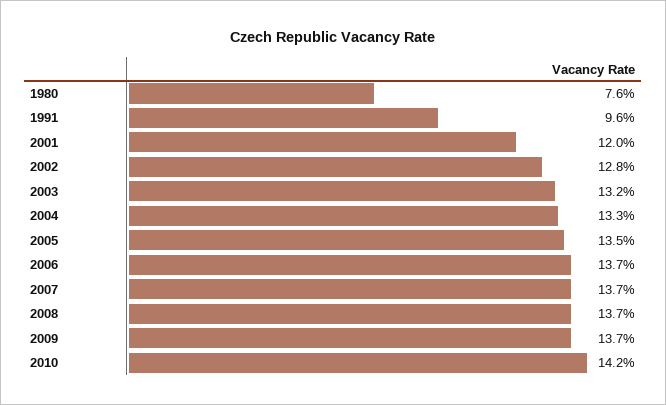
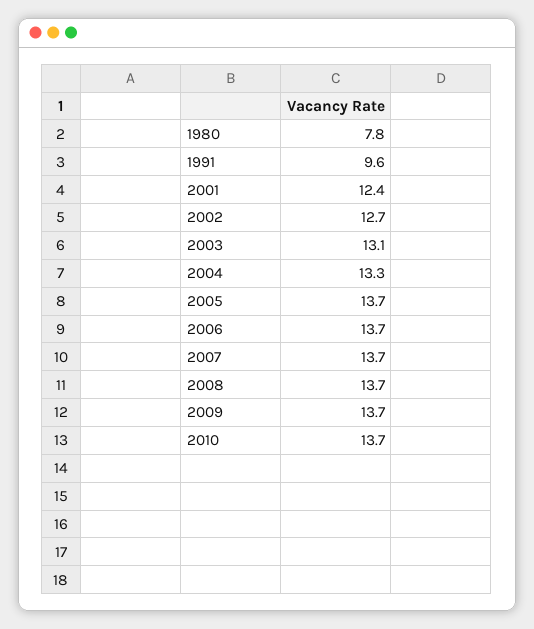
1980: 7.6 -> 7.8
2001: 12 -> 12.4
2002: 12.8 -> 12.7
2003: 13.2 -> 13.1
2005: 13.5 -> 13.7
2010: 14.2 -> 13.7

